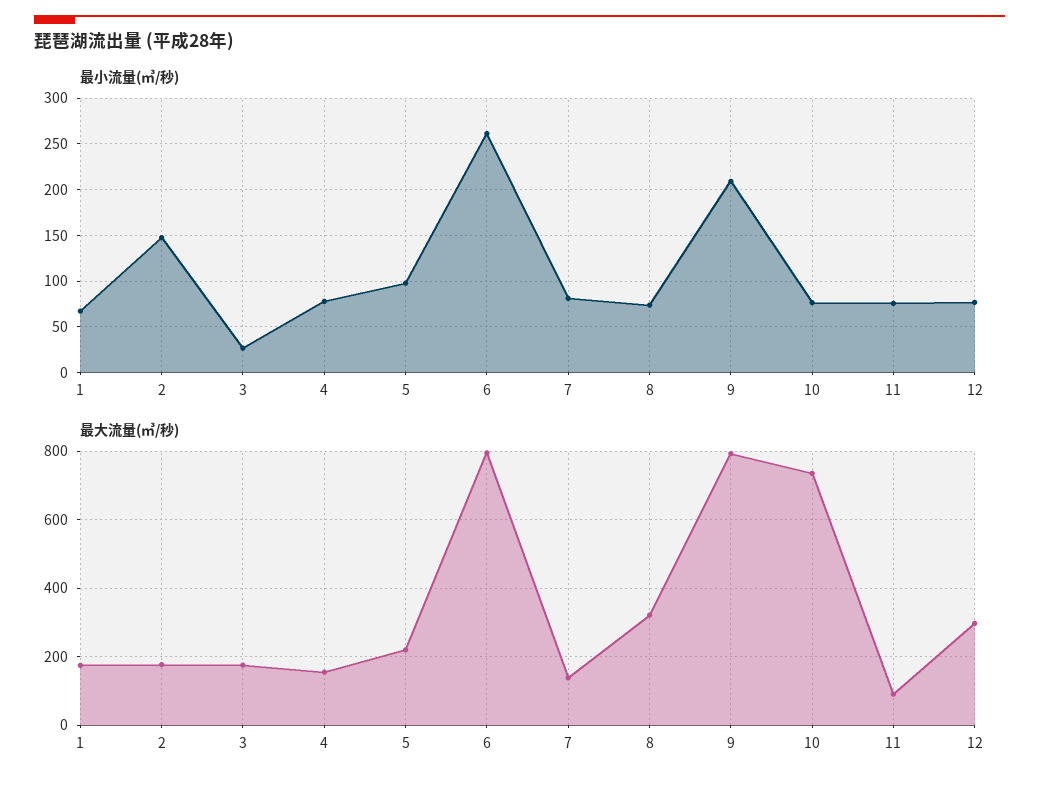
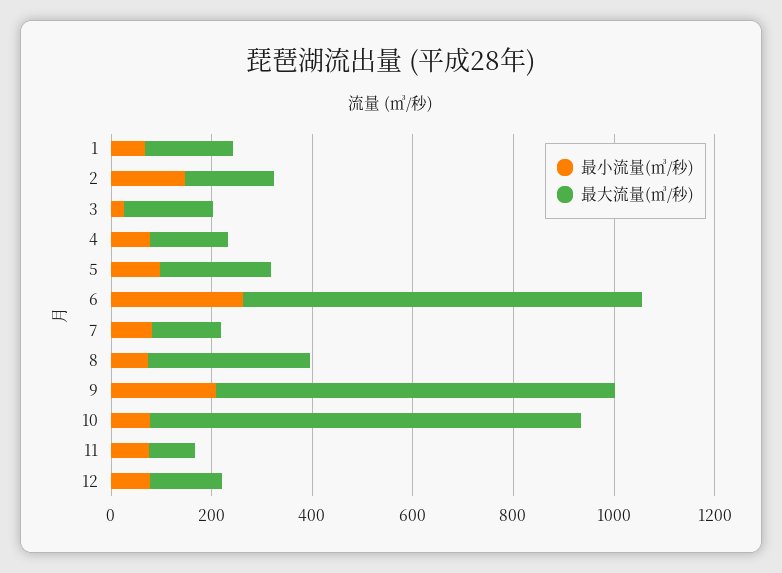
最大流量(㎥/秒), 10: 740 -> 850
最大流量(㎥/秒), 12: 300 -> 150

